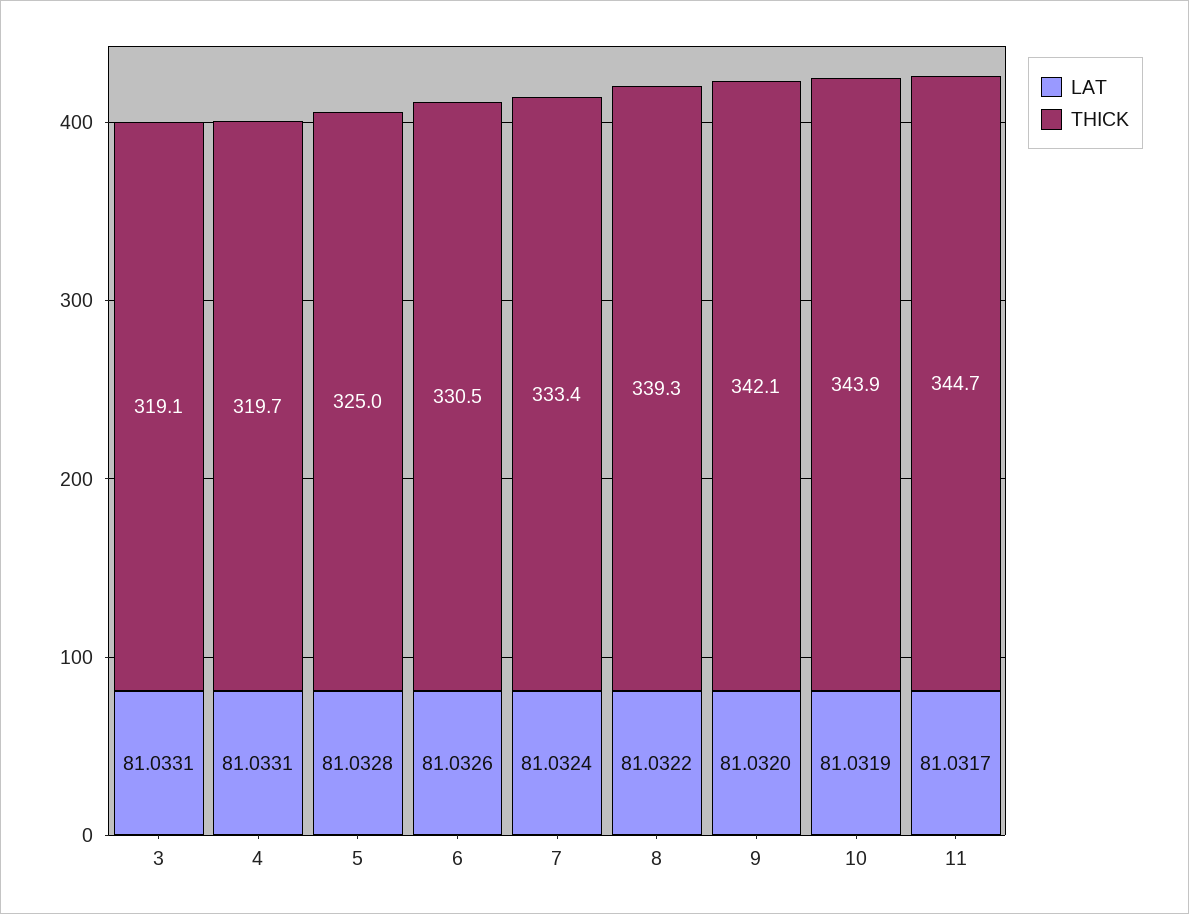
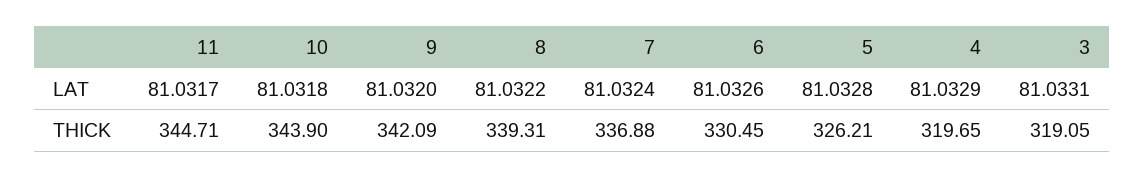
LAT, 4: 81.0331 -> 81.0329
THICK, 5: 325 -> 326.21
THICK, 7: 333.4 -> 336.88
LAT, 10: 81.0319 -> 81.0318

